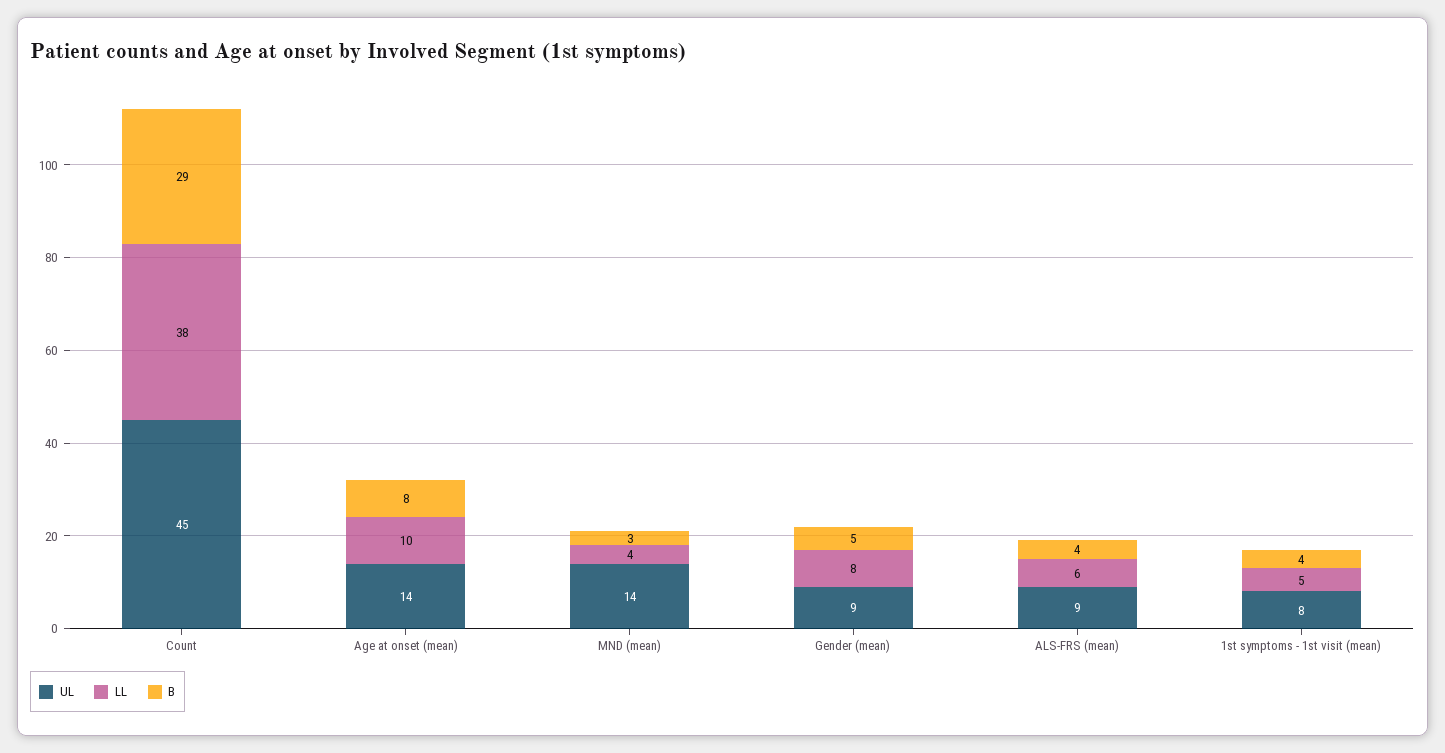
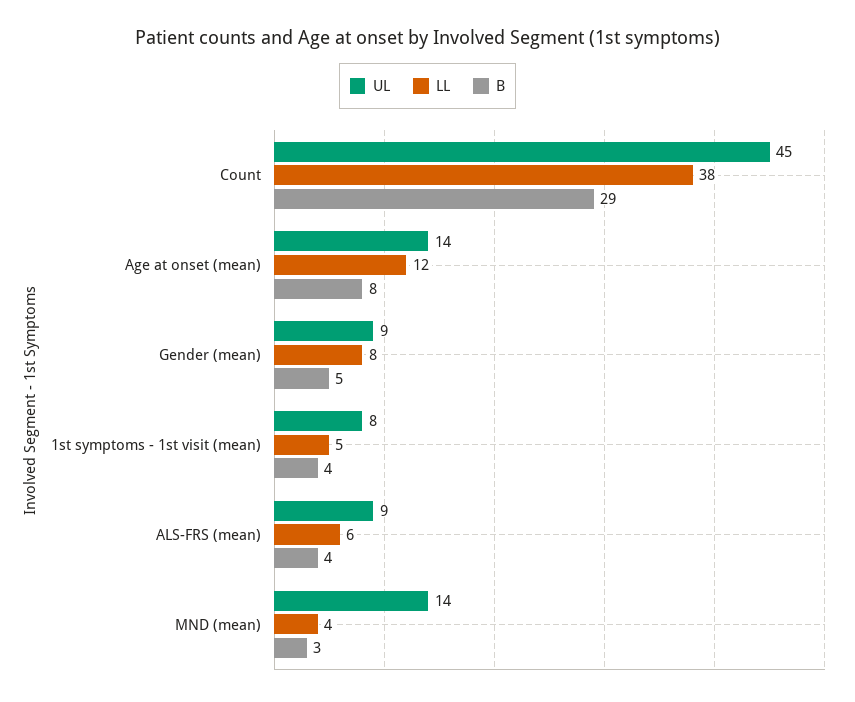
LL, Age at onset (mean): 10 -> 12

